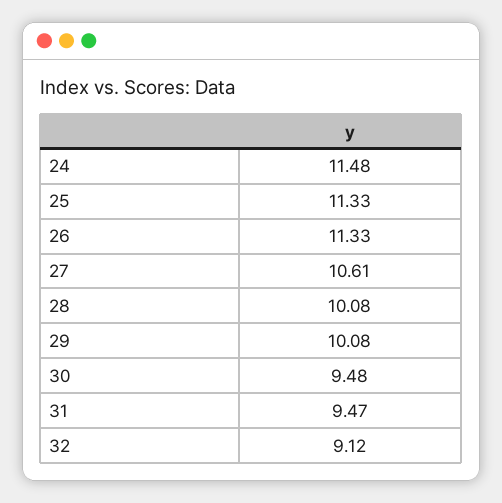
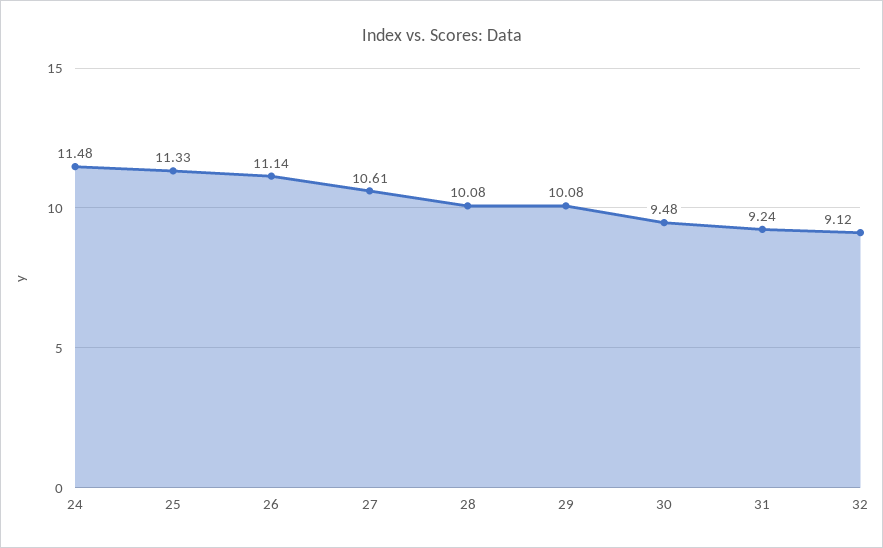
26: 11.33 -> 11.14
31: 9.47 -> 9.24

